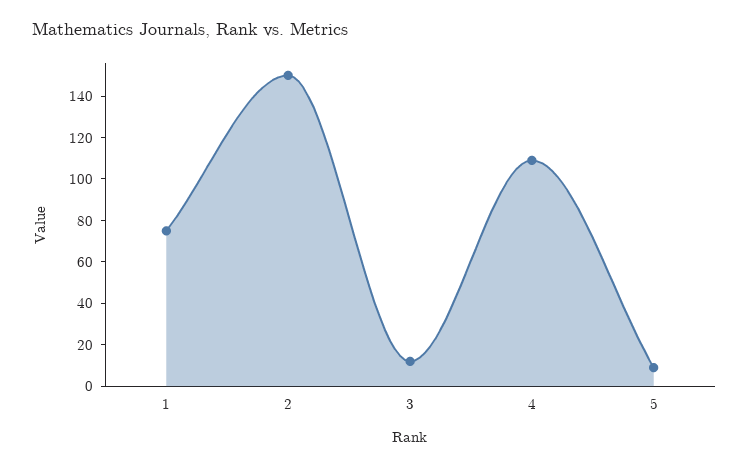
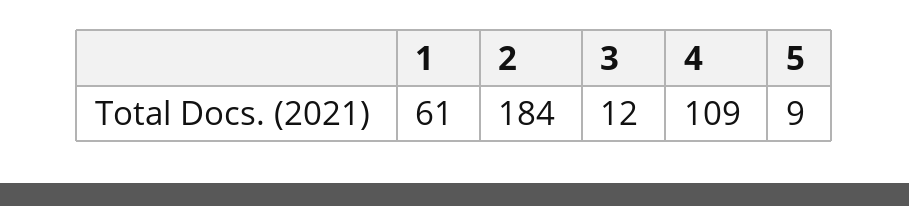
1: 75 -> 61
2: 150 -> 184

